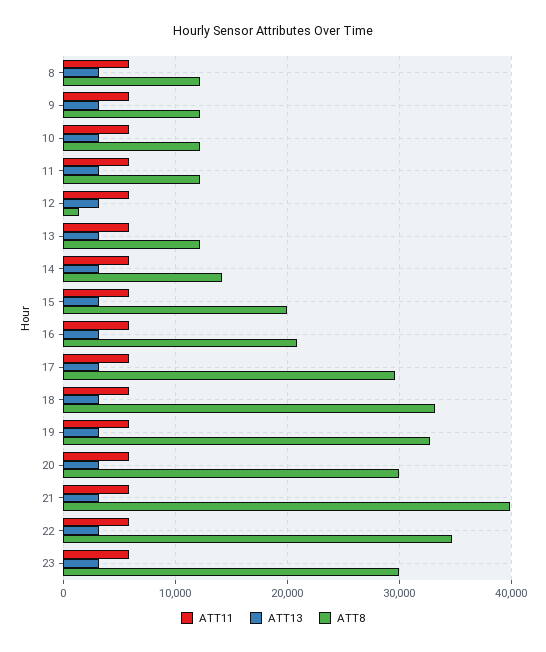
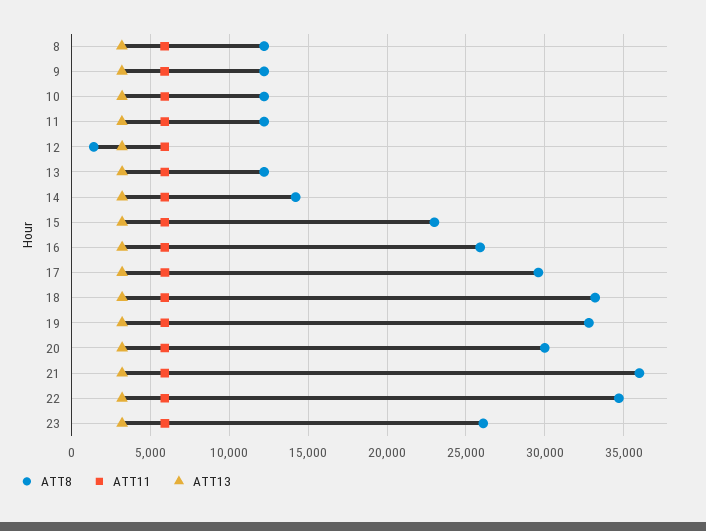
ATT8, 15: 20000 -> 23000
ATT8, 16: 21000 -> 26000
ATT8, 21: 40000 -> 36000
ATT8, 23: 30000 -> 26000

